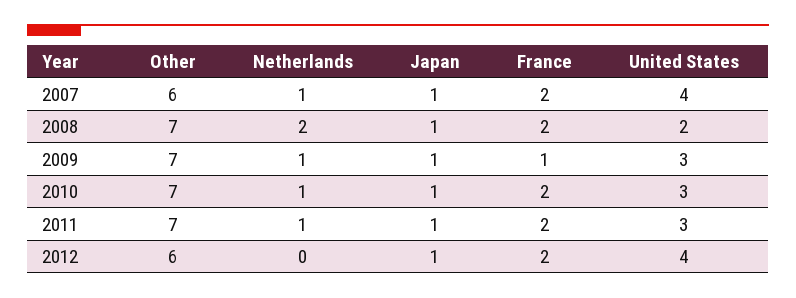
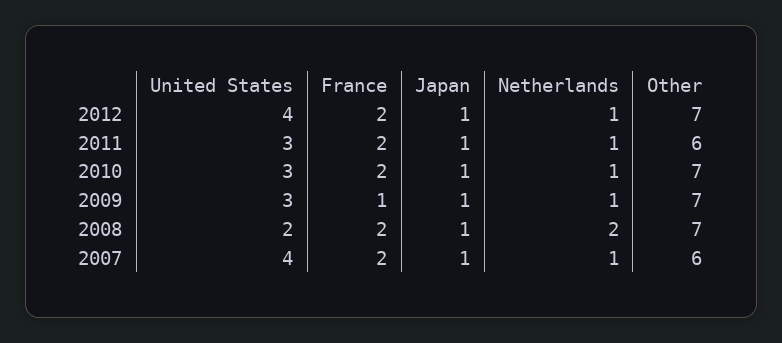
Other, 2011: 7 -> 6
Other, 2012: 6 -> 7
Netherlands, 2012: 0 -> 1

